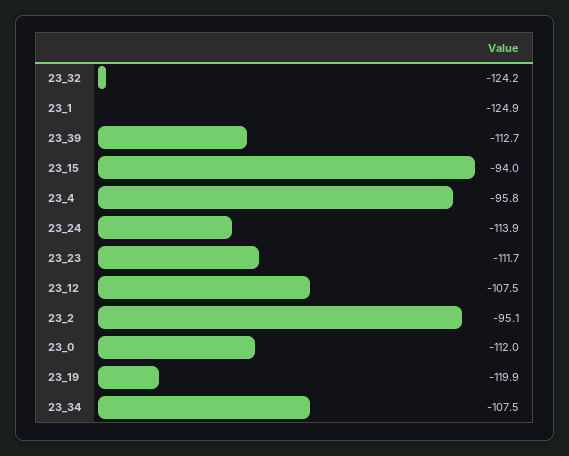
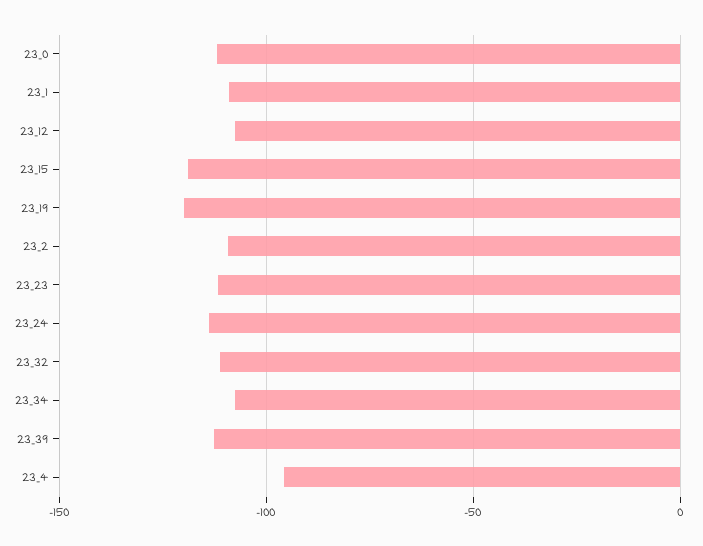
23_32: -124.2 -> -110
23_1: -124.9 -> -110
23_15: -94 -> -120
23_2: -95.1 -> -110

